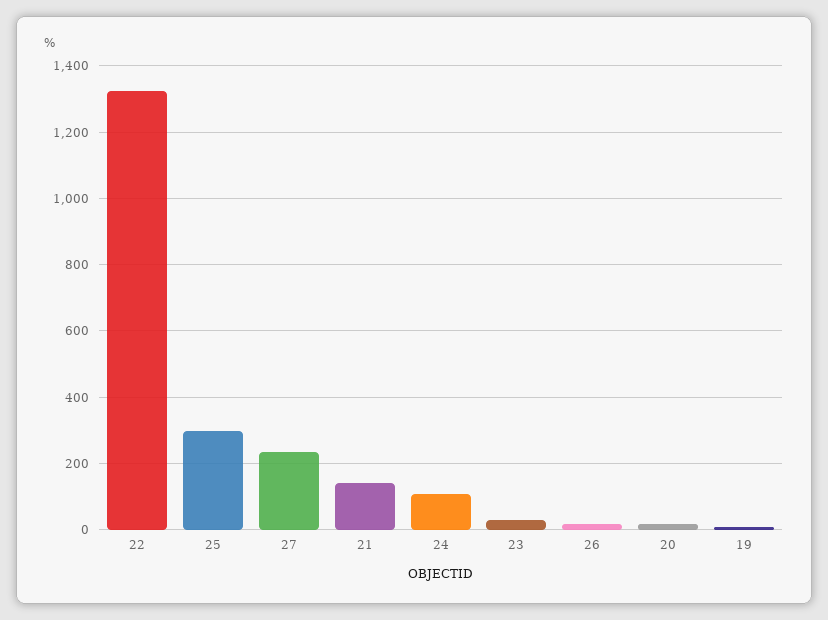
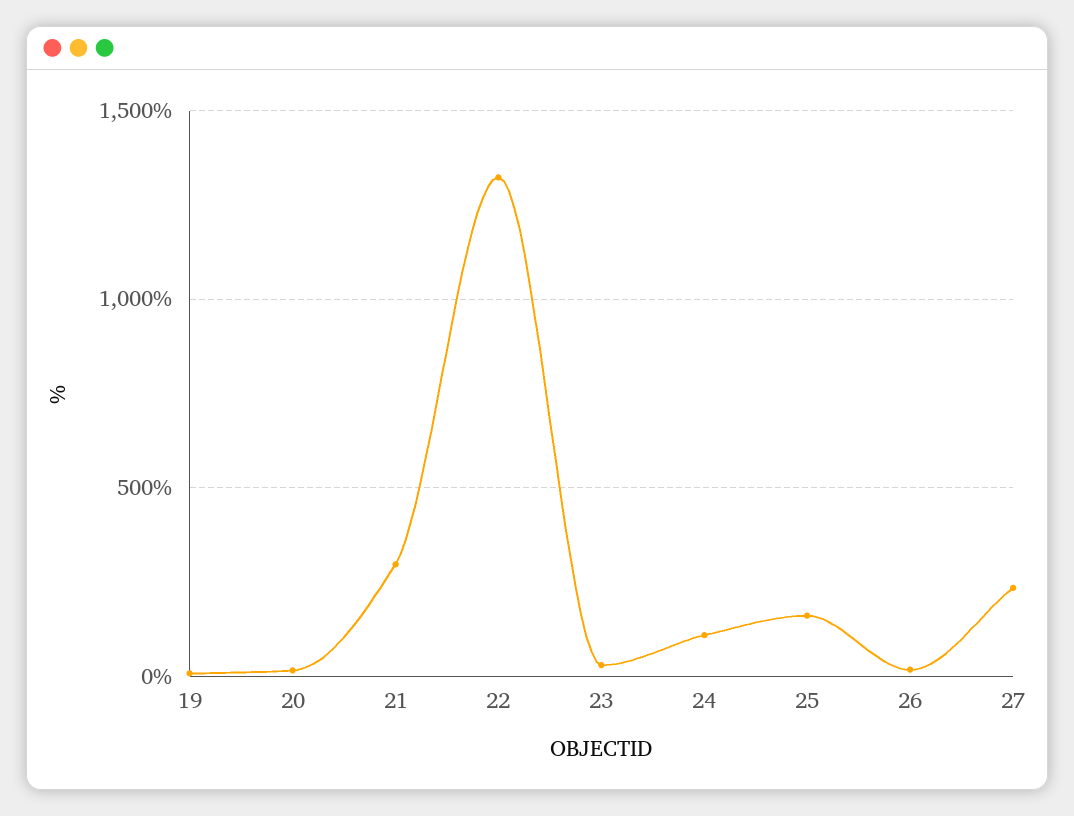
25: 300 -> 150
21: 140 -> 300

